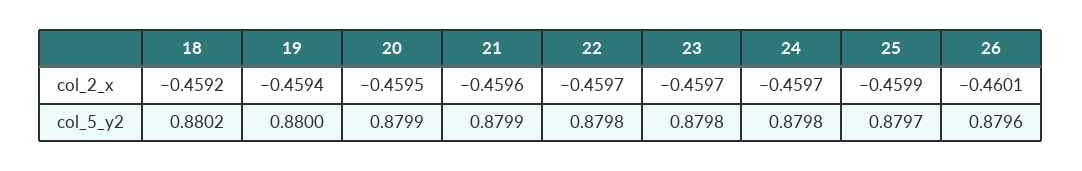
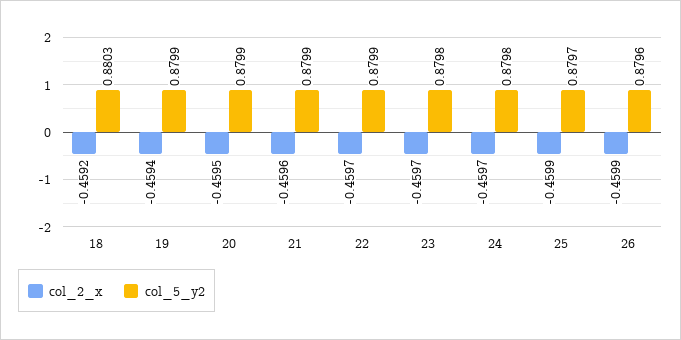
col_2_x, 26: -0.4601 -> -0.4599
col_5_y2, 18: 0.8802 -> 0.8803
col_5_y2, 19: 0.88 -> 0.8799
col_5_y2, 22: 0.8798 -> 0.8799

